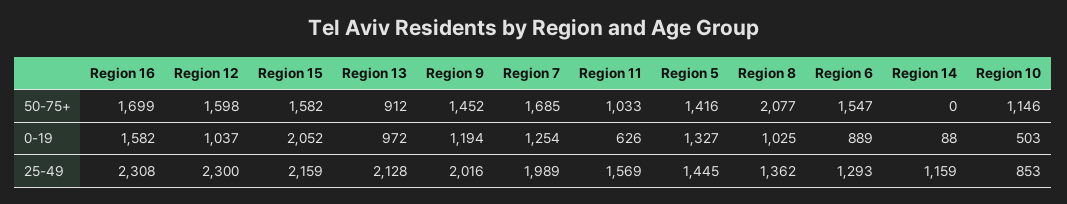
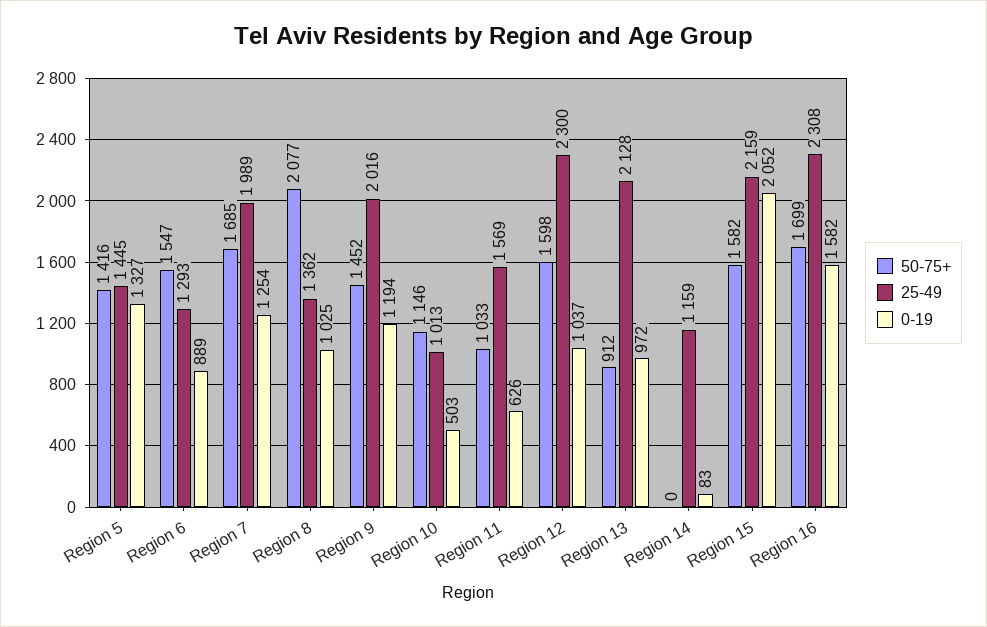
0-19, Region 14: 88 -> 83
25-49, Region 10: 853 -> 1013

